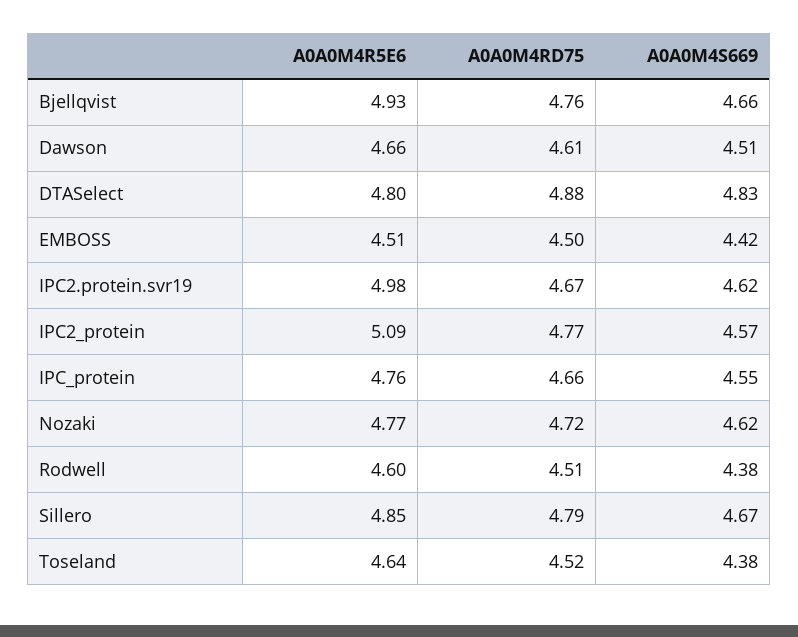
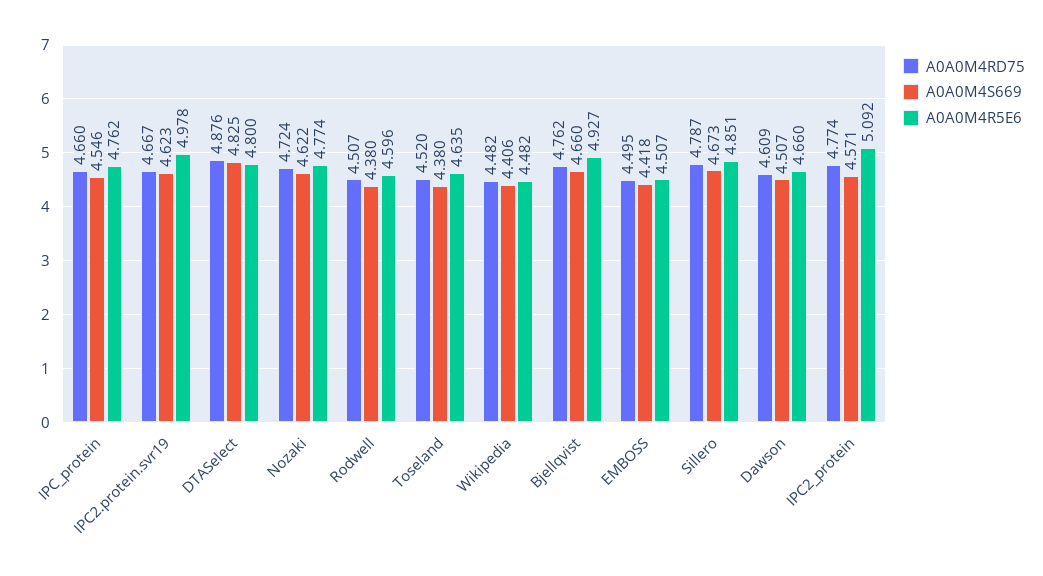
A0A0M4RD75, Wikipedia: none -> 4.482
A0A0M4S669, Wikipedia: none -> 4.406
A0A0M4R5E6, Wikipedia: none -> 4.482

